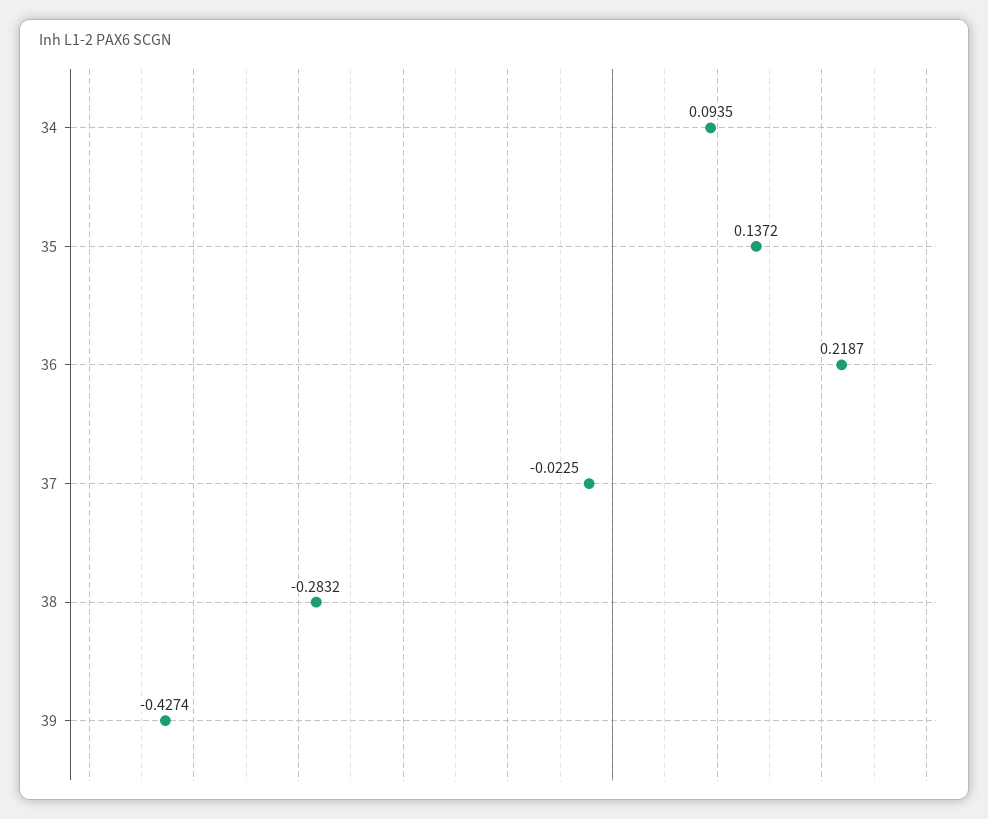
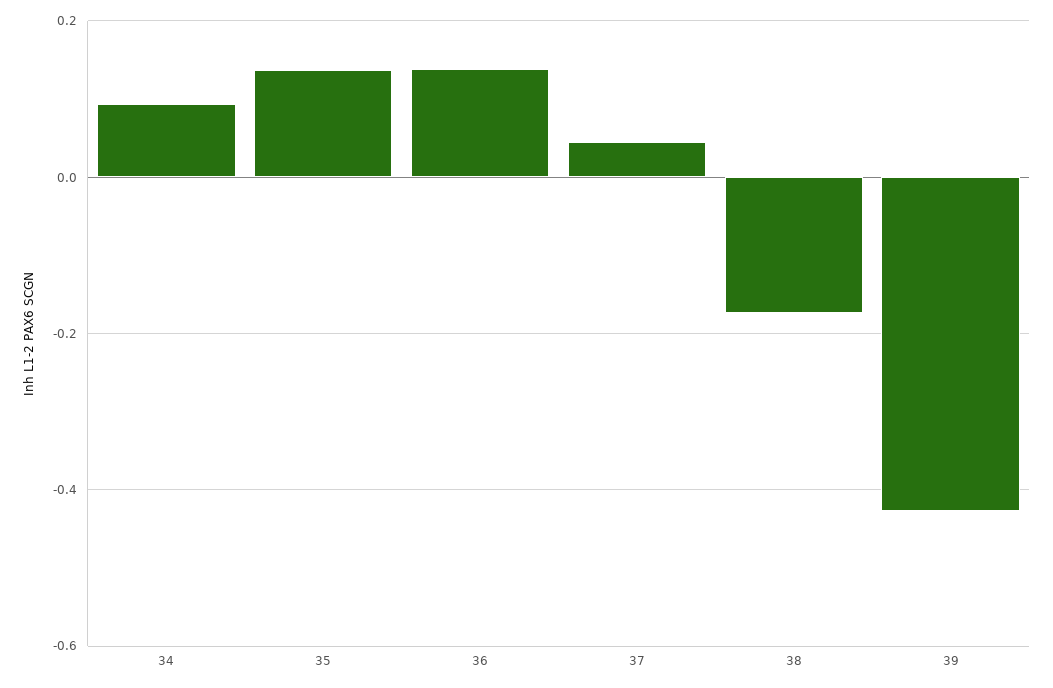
36: 0.2187 -> 0.14
37: -0.0225 -> 0.04
38: -0.2832 -> -0.18

